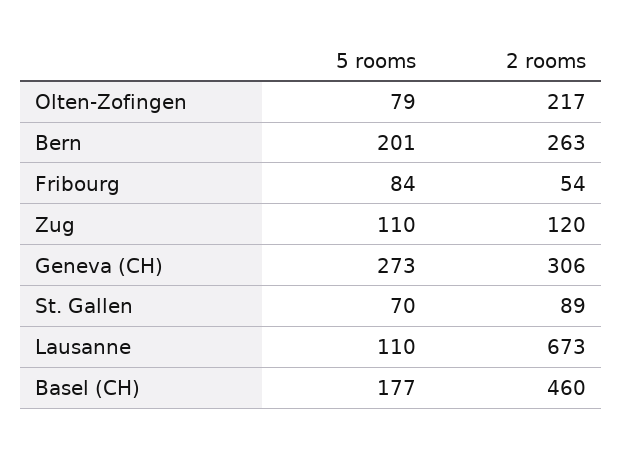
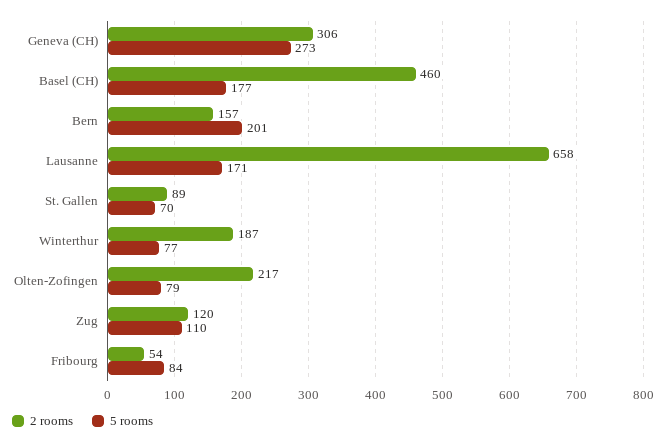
2 rooms, Bern: 263 -> 157
5 rooms, Lausanne: 110 -> 171
2 rooms, Lausanne: 673 -> 658
2 rooms, Winterthur: none -> 187
5 rooms, Winterthur: none -> 77

